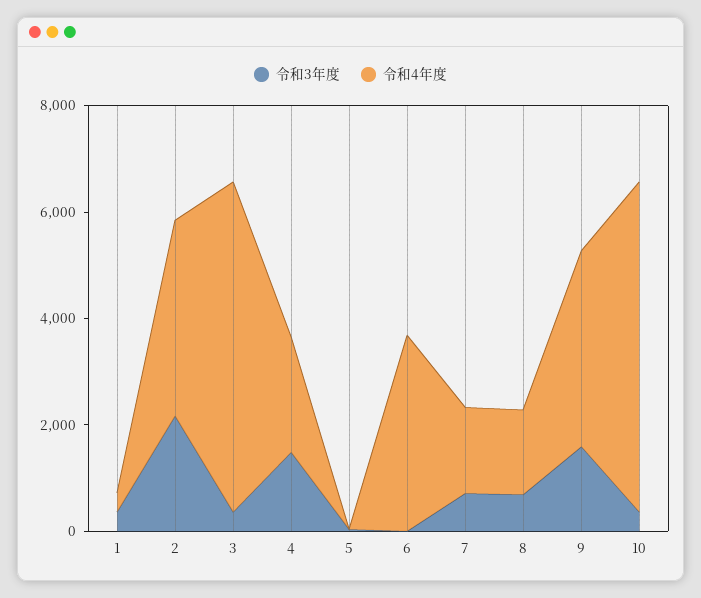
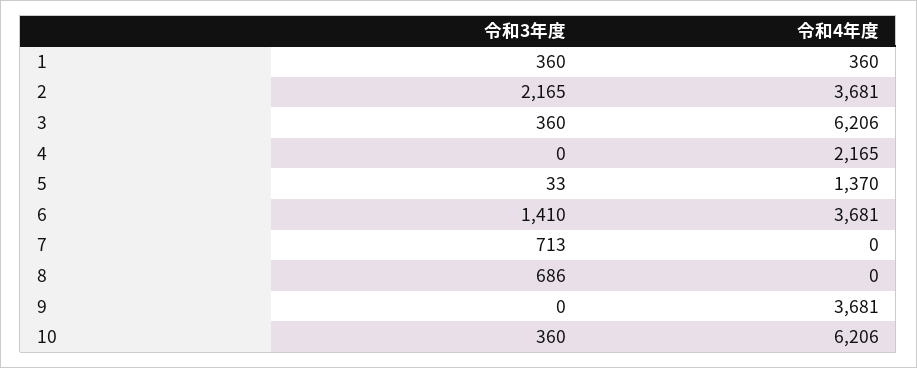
令和3年度, 4: 1500 -> 0
令和4年度, 5: 0 -> 1370
令和3年度, 6: 0 -> 1410
令和4年度, 7: 1500 -> 0
令和4年度, 8: 1500 -> 0
令和3年度, 9: 1500 -> 0

